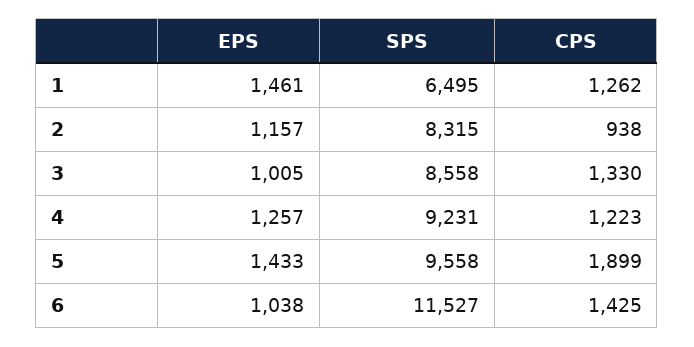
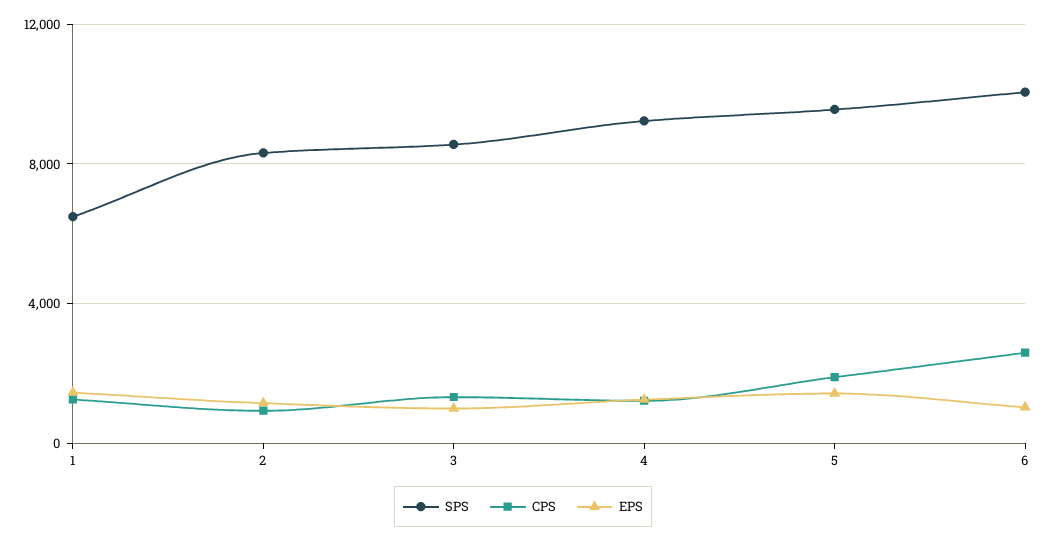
SPS, 6: 11527 -> 10000
CPS, 6: 1425 -> 2500

